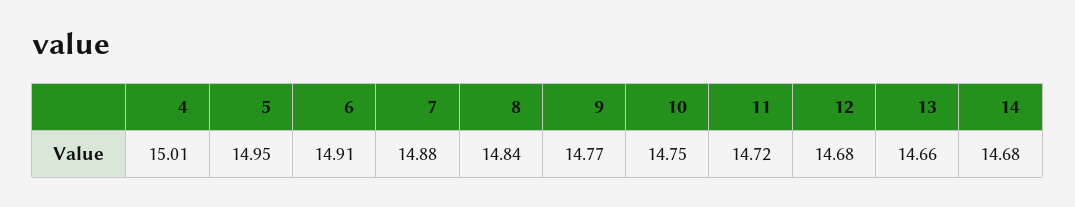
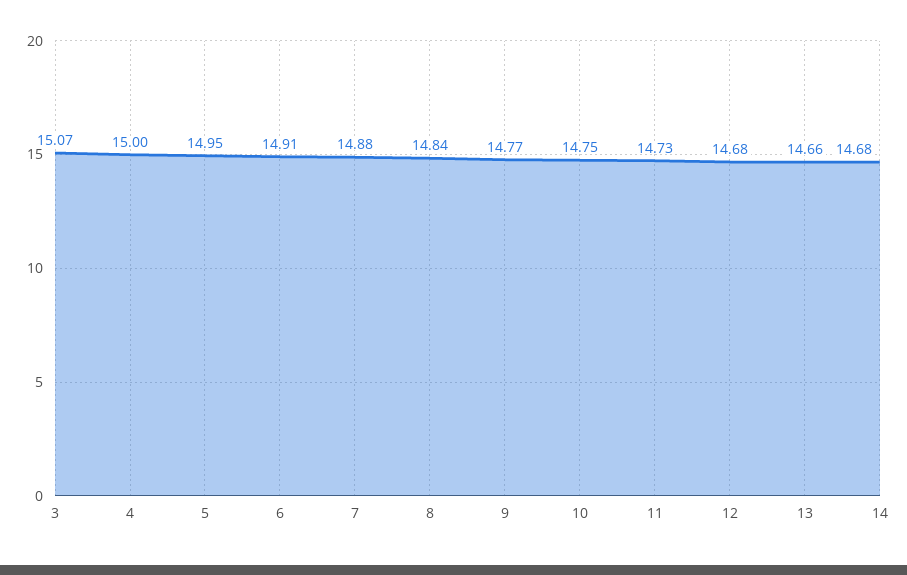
4: 15.01 -> 15
11: 14.72 -> 14.73
3: none -> 15.07

